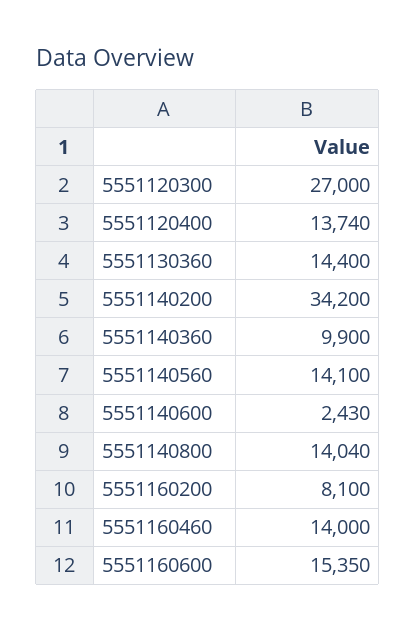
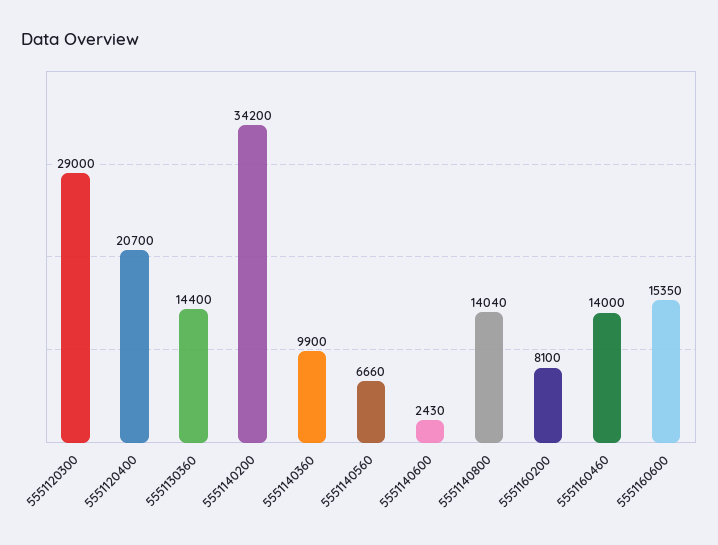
5551120300: 27000 -> 29000
5551120400: 13740 -> 20700
5551140560: 14100 -> 6660

